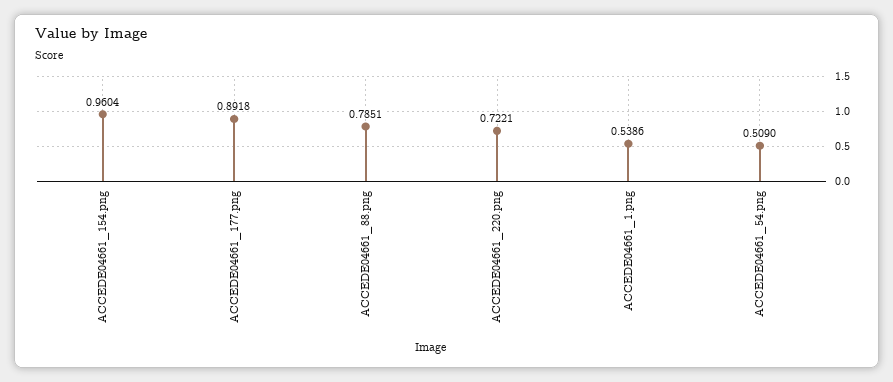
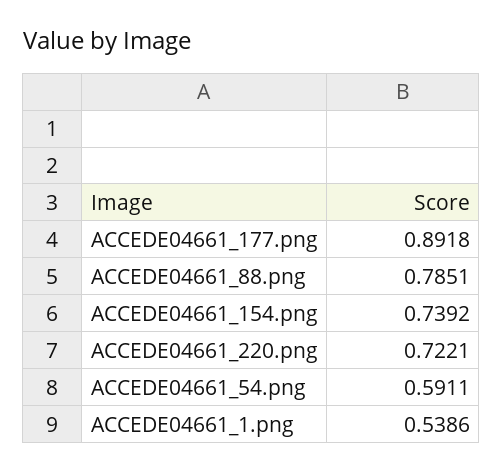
ACCEDE04661_154.png: 0.9604 -> 0.7392
ACCEDE04661_54.png: 0.509 -> 0.5911

